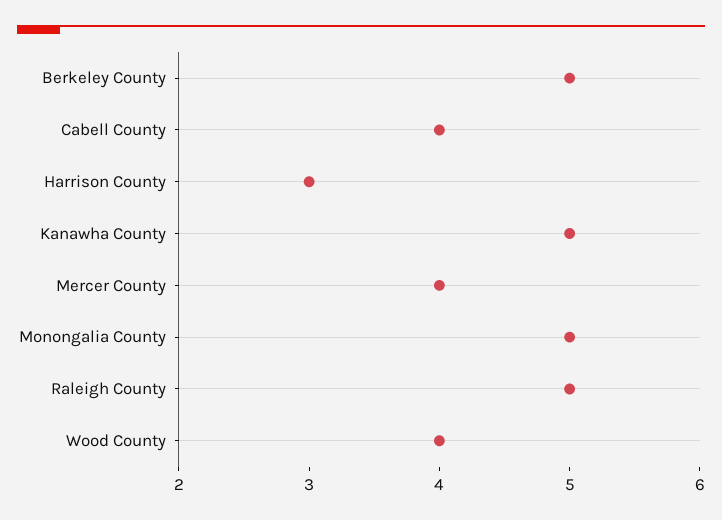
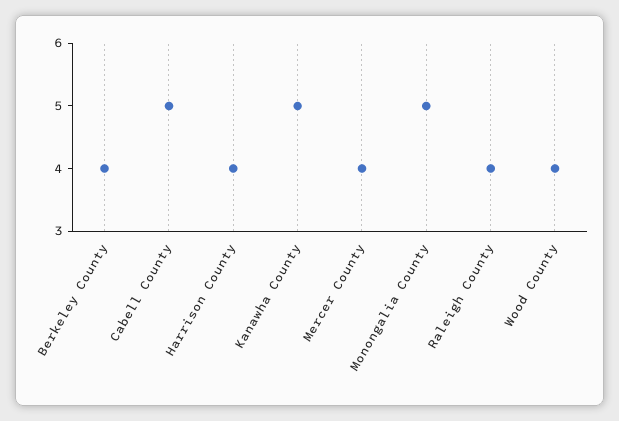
Berkeley County: 5 -> 4
Cabell County: 4 -> 5
Harrison County: 3 -> 4
Raleigh County: 5 -> 4

